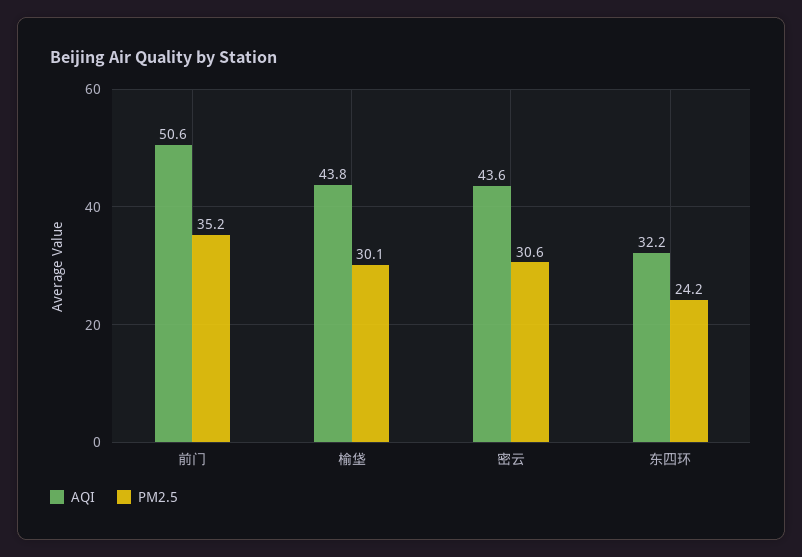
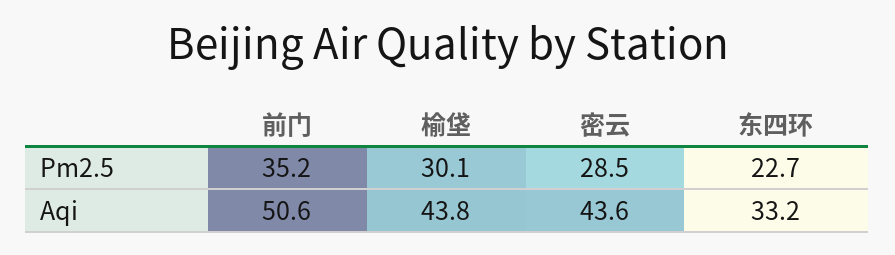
PM2.5, 密云: 30.6 -> 28.5
AQI, 东四环: 32.2 -> 33.2
PM2.5, 东四环: 24.2 -> 22.7

